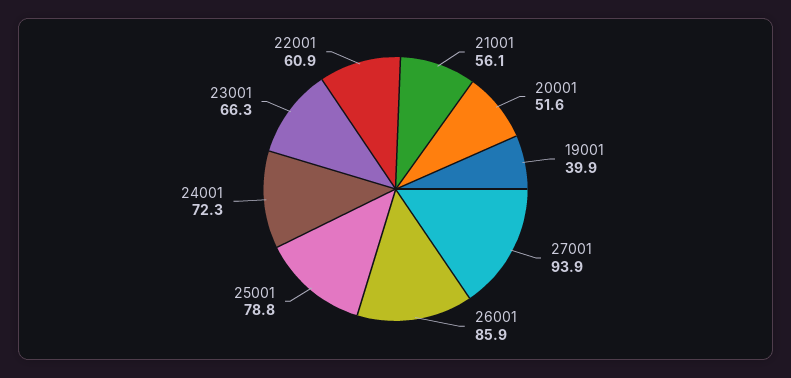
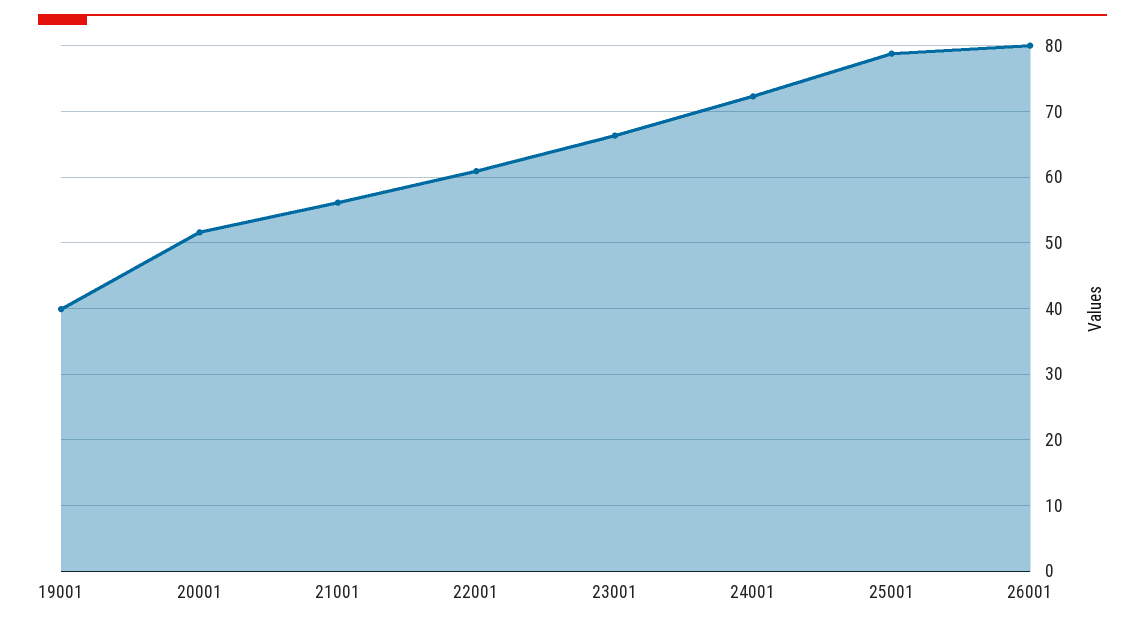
27001: 93.9 -> none
26001: 85.9 -> 80

